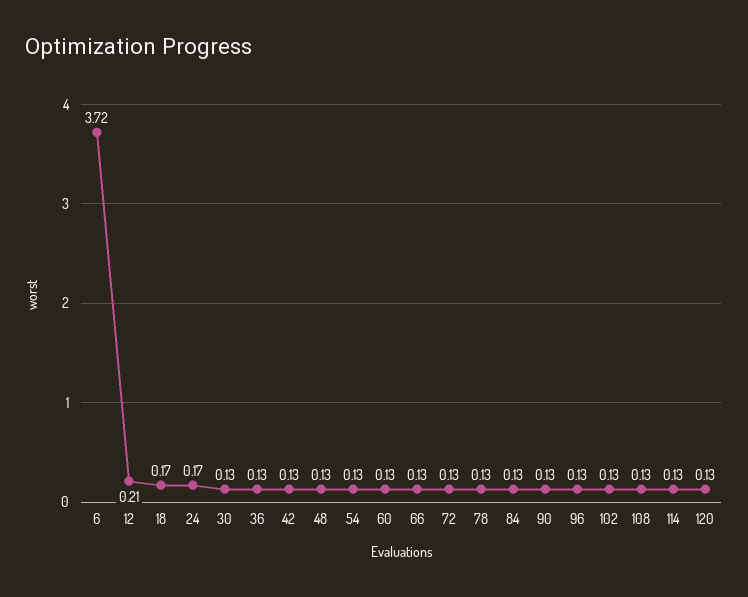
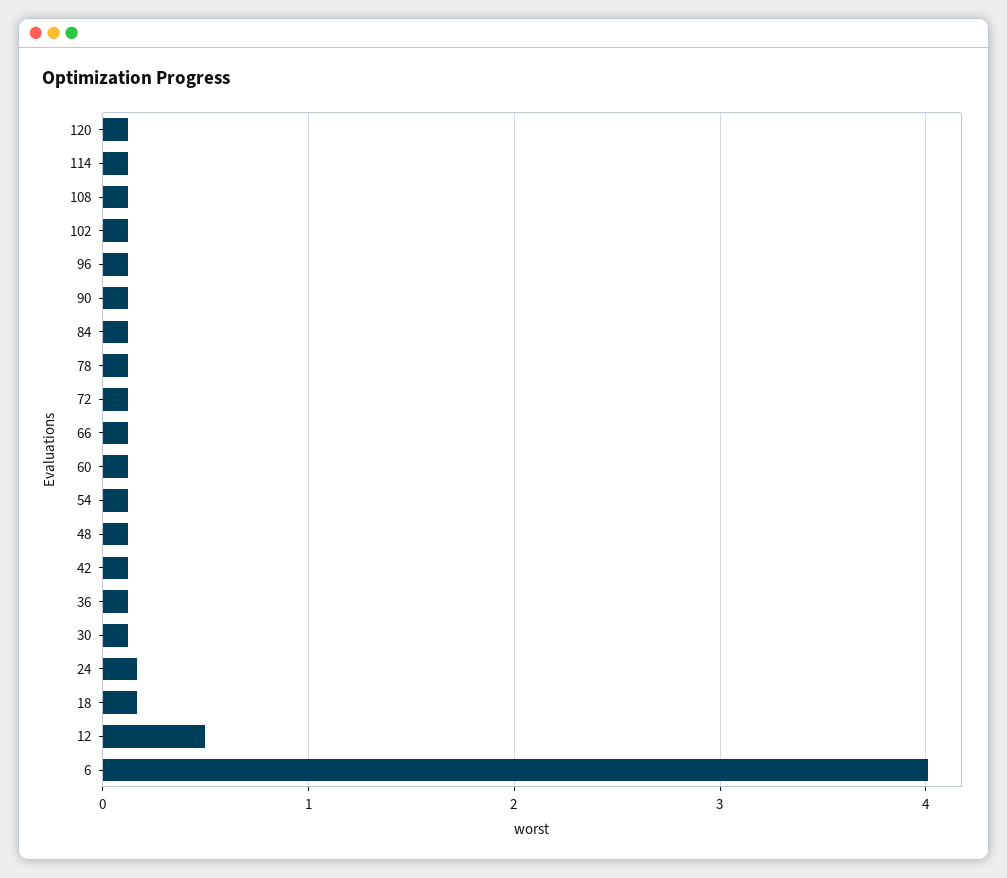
6: 3.72 -> 4
12: 0.21 -> 0.5

